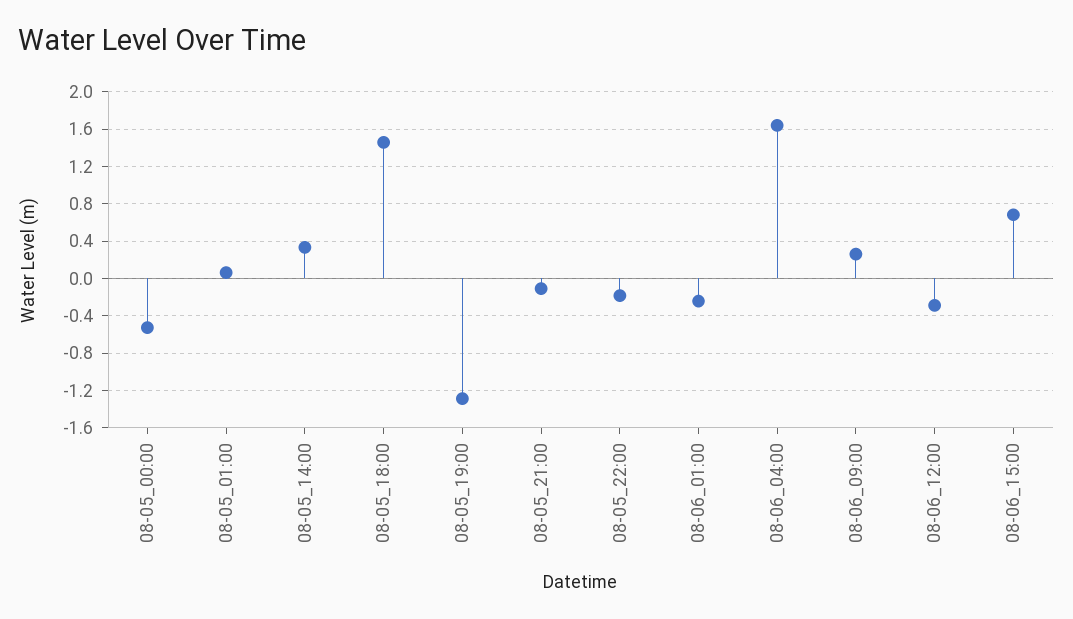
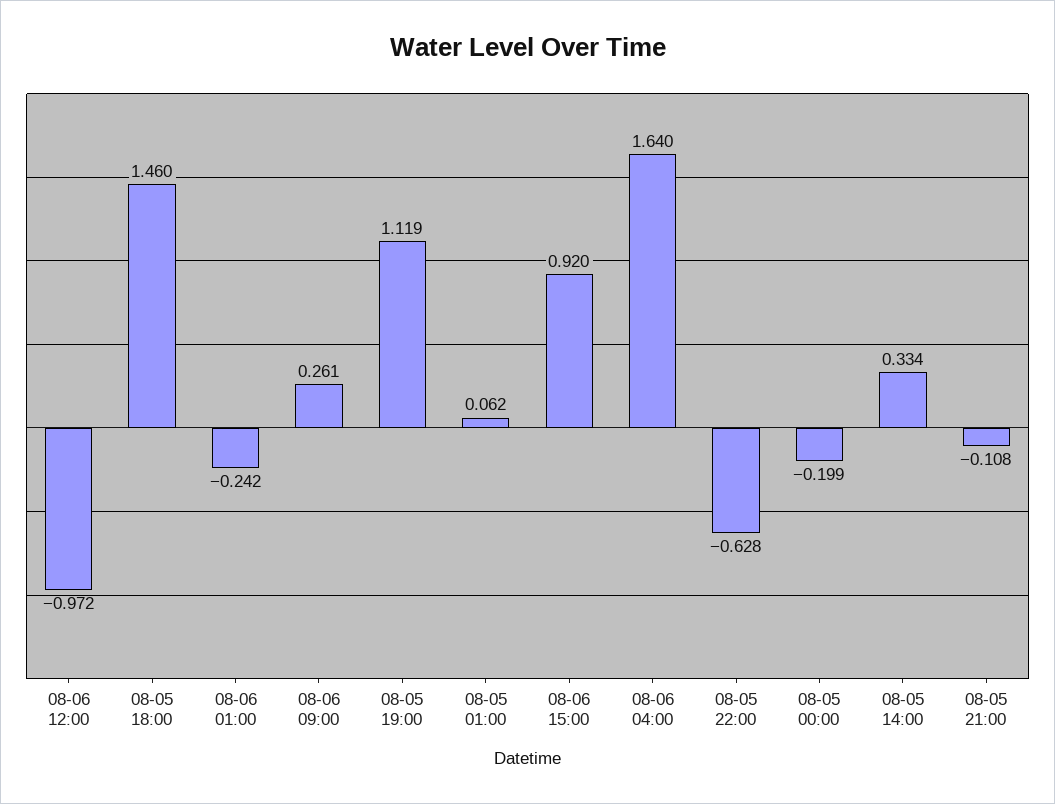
08-05_00:00: -0.5 -> -0.199
08-05_19:00: -1.3 -> 1.119
08-05_22:00: -0.2 -> -0.628
08-06_12:00: -0.3 -> -0.972
08-06_15:00: 0.7 -> 0.92

